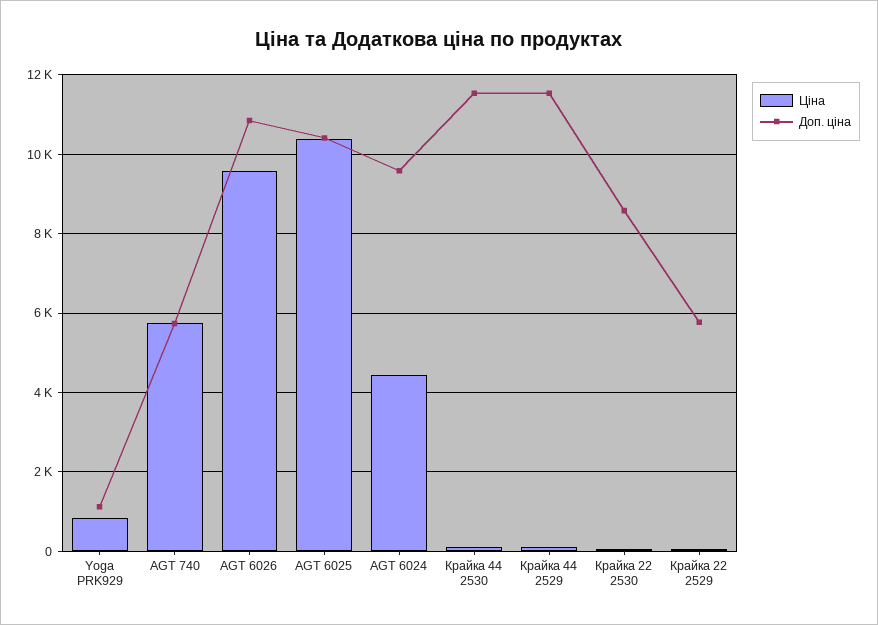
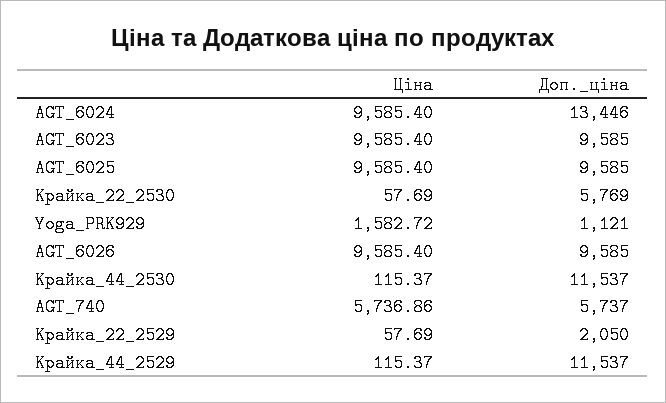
Ціна, Yoga PRK929: 800 -> 1582.72
Доп. ціна, AGT 6026: 10800 -> 9585
Ціна, AGT 6025: 10400 -> 9585.4
Доп. ціна, AGT 6025: 10400 -> 9585
Ціна, AGT 6024: 4400 -> 9585.4
Доп. ціна, AGT 6024: 9600 -> 13446
Доп. ціна, Крайка 22 2530: 8600 -> 5769
Доп. ціна, Крайка 22 2529: 5800 -> 2050
Ціна, AGT_6023: none -> 9585.4
Доп. ціна, AGT_6023: none -> 9585

